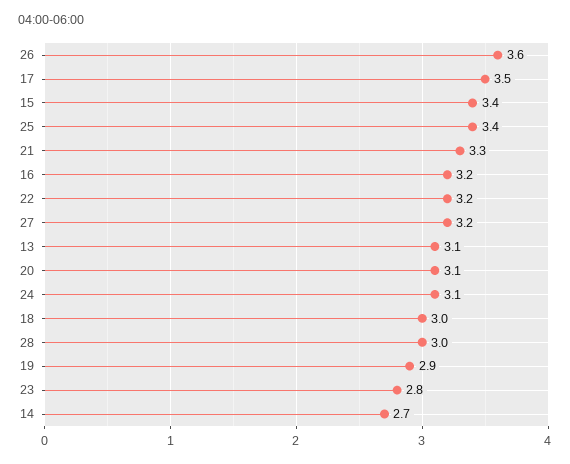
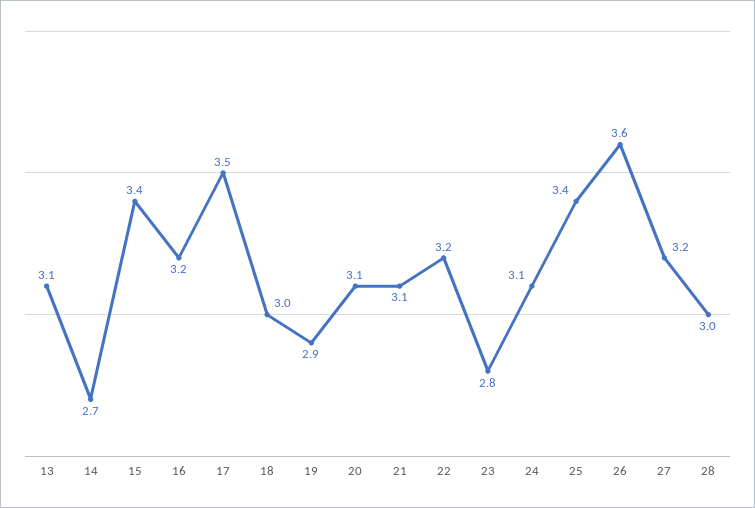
21: 3.3 -> 3.1

